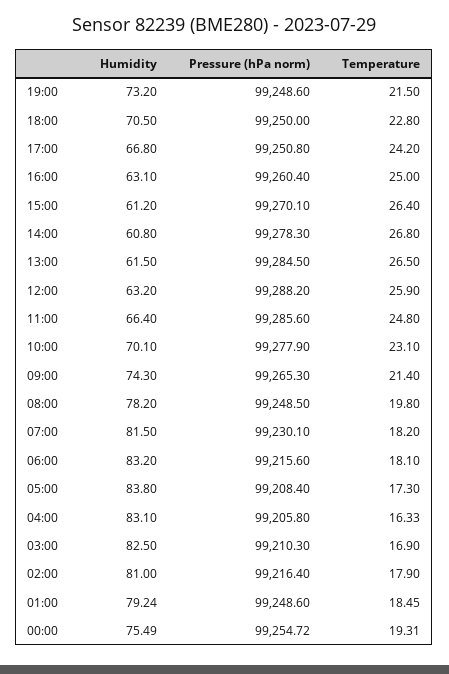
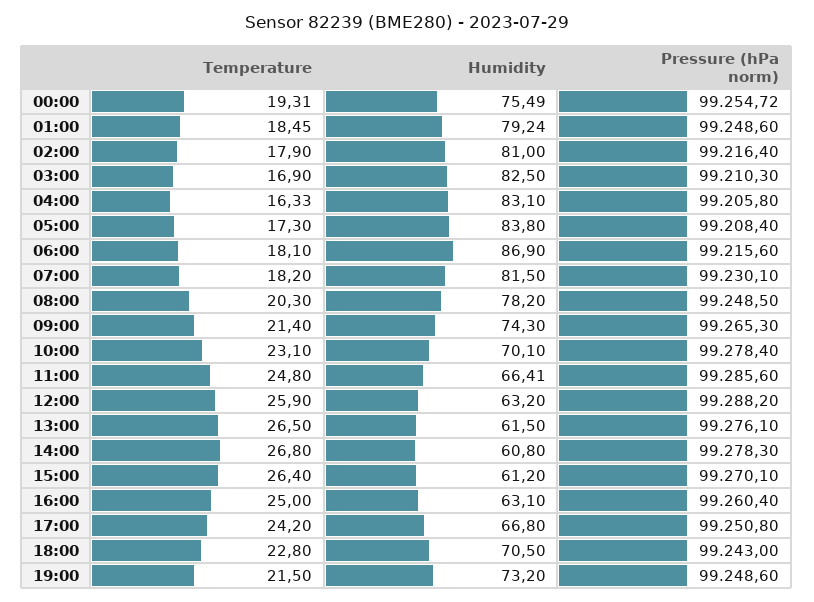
Pressure (hPa norm), 18:00: 99250 -> 99243
Pressure (hPa norm), 13:00: 99284.5 -> 99276.1
Humidity, 11:00: 66.4 -> 66.41
Pressure (hPa norm), 10:00: 99277.9 -> 99278.4
Temperature, 08:00: 19.8 -> 20.3
Humidity, 06:00: 83.2 -> 86.9

